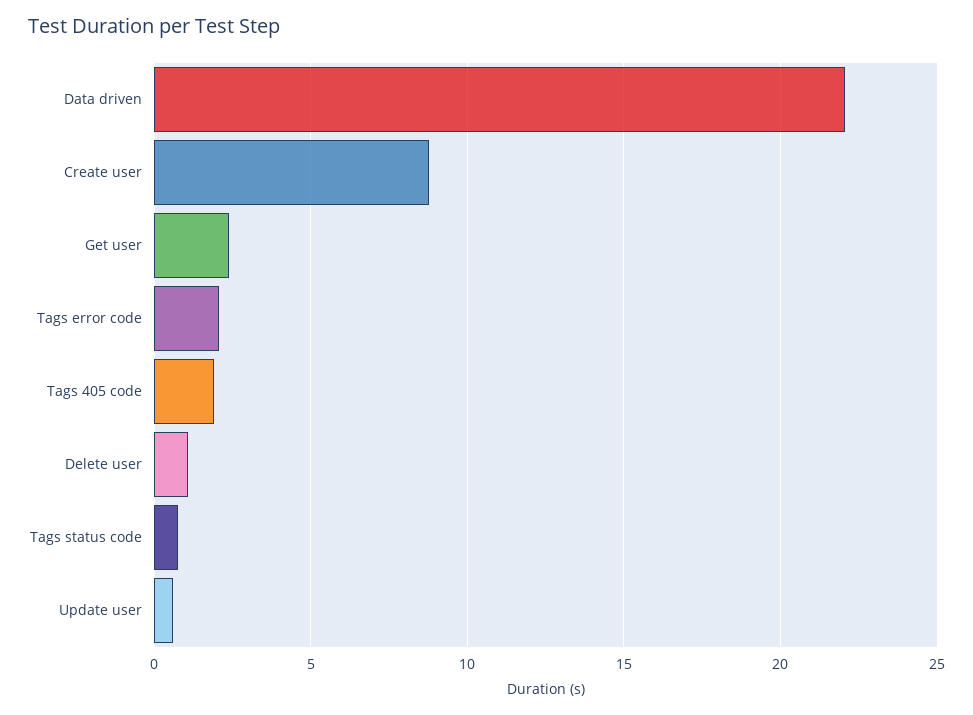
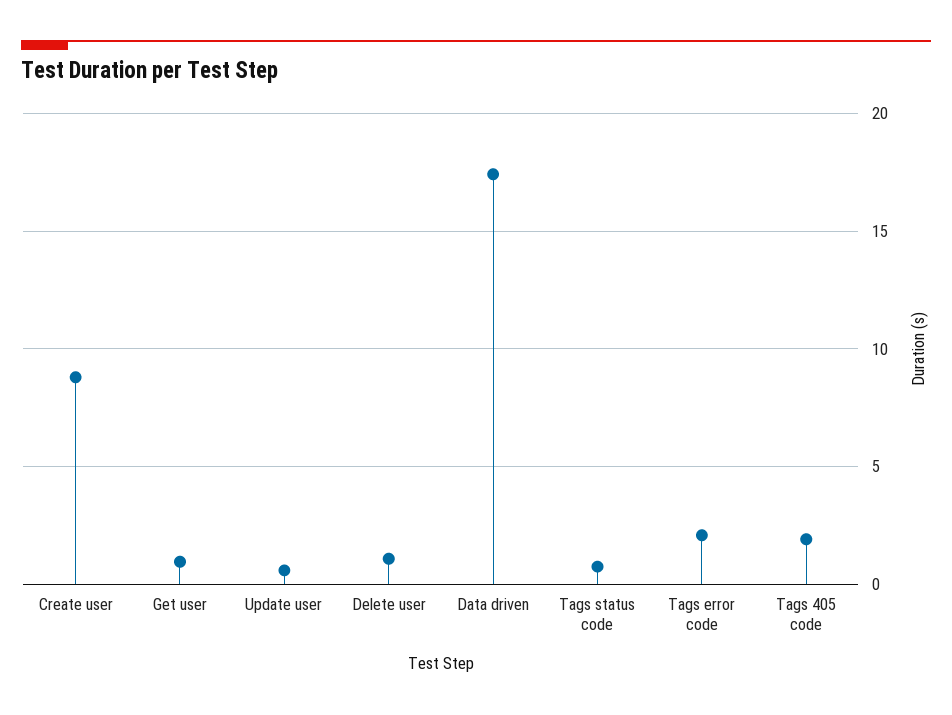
Data driven: 22 -> 17.5
Get user: 2.5 -> 1

